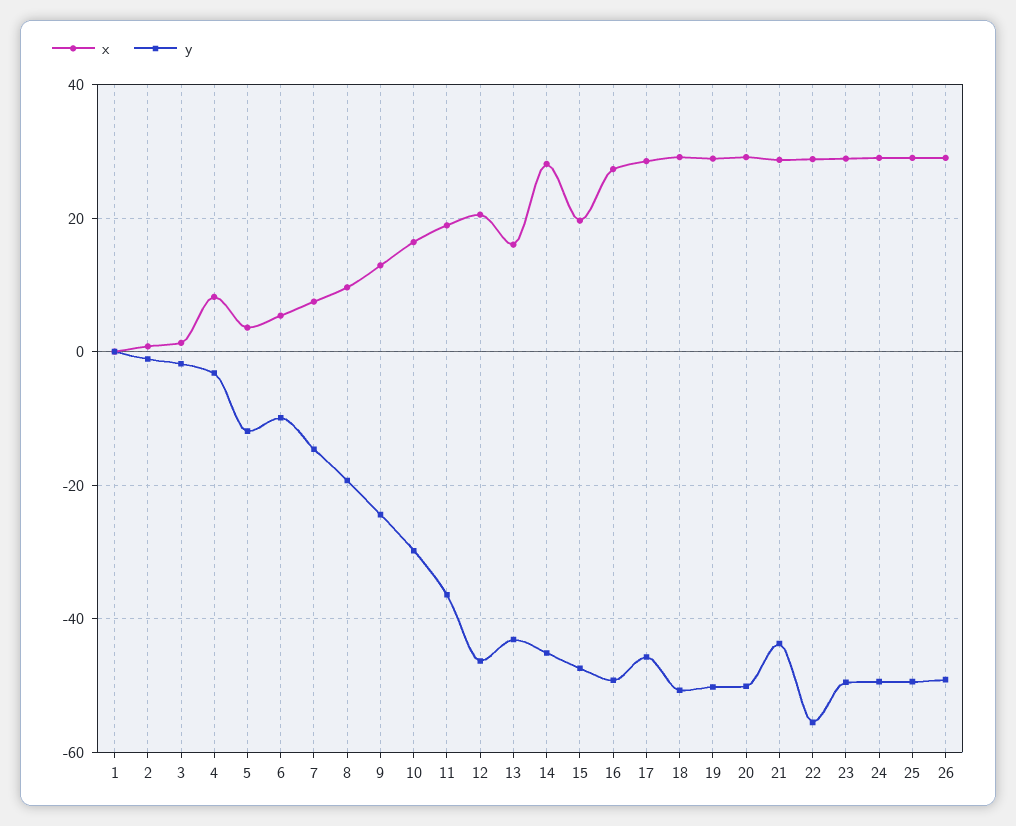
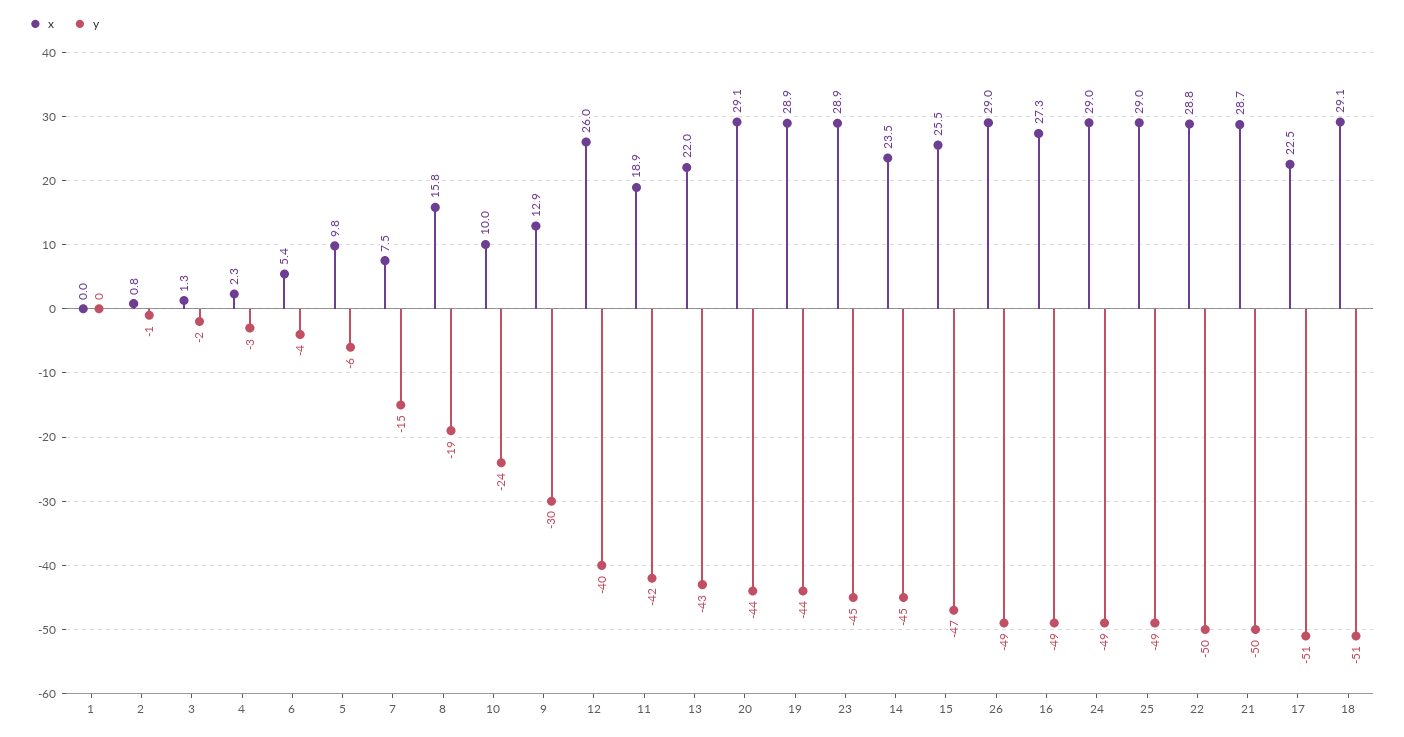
x, 4: 8 -> 2.3
x, 5: 4 -> 9.8
y, 5: -12 -> -6
y, 6: -10 -> -4
x, 8: 10 -> 15.8
y, 9: -24 -> -30
x, 10: 16 -> 10
y, 10: -30 -> -24
y, 11: -36 -> -42
x, 12: 20 -> 26
y, 12: -46 -> -40
x, 13: 16 -> 22
x, 14: 28 -> 23.5
x, 15: 20 -> 25.5
x, 17: 28 -> 22.5
y, 17: -46 -> -51
y, 19: -50 -> -44
y, 20: -50 -> -44
y, 21: -44 -> -50
y, 22: -56 -> -50
y, 23: -50 -> -45

